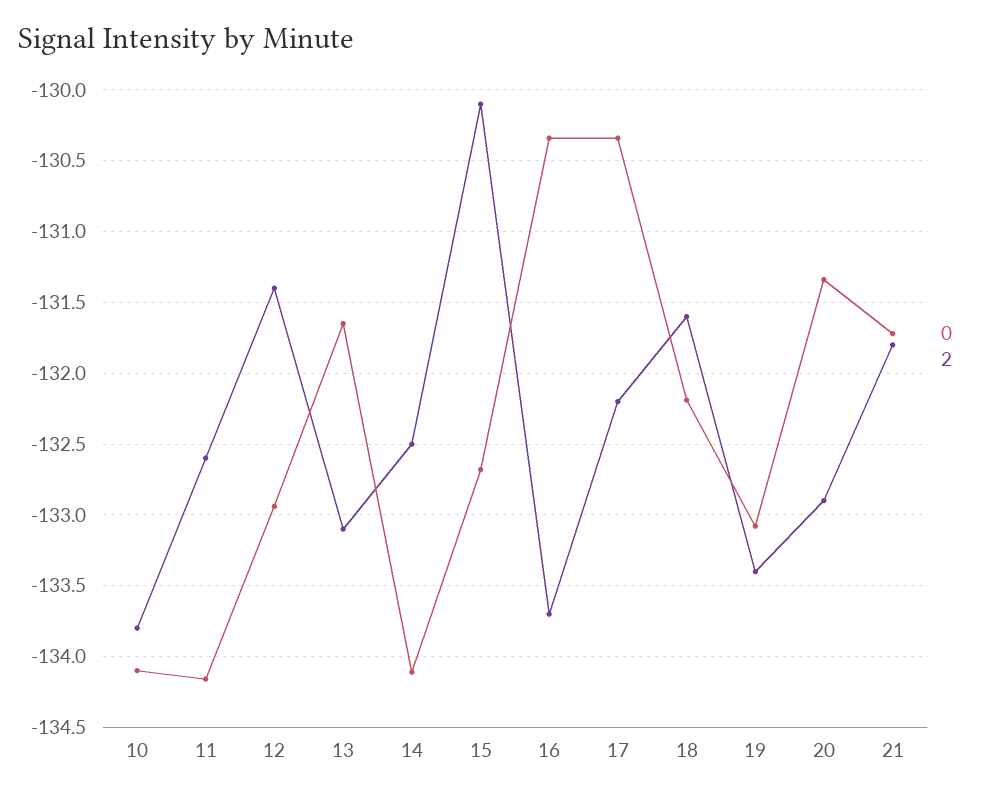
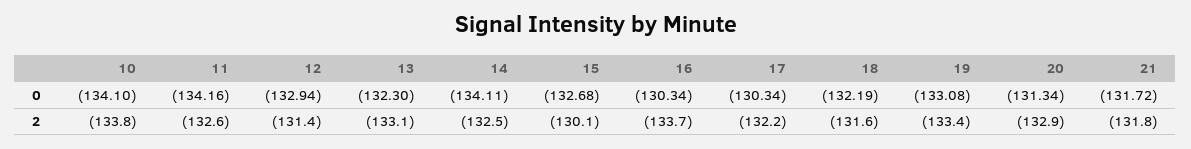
0, 13: -131.65 -> -132.3

